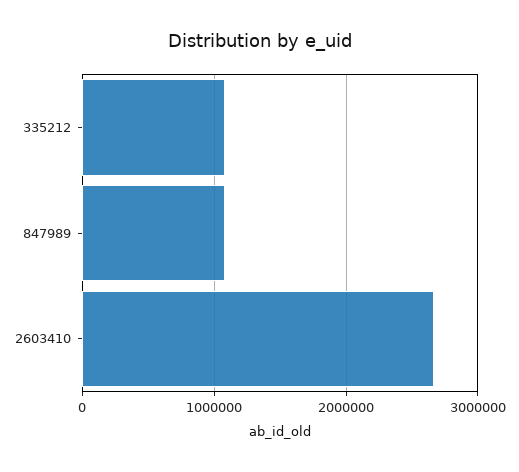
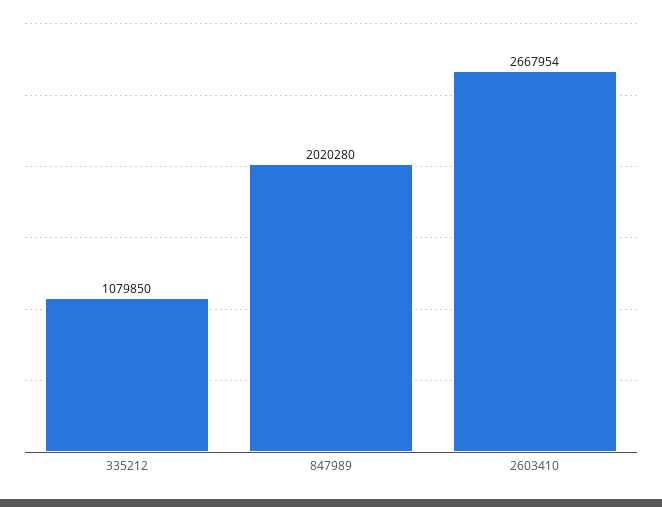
847989: 1100000 -> 2020280

